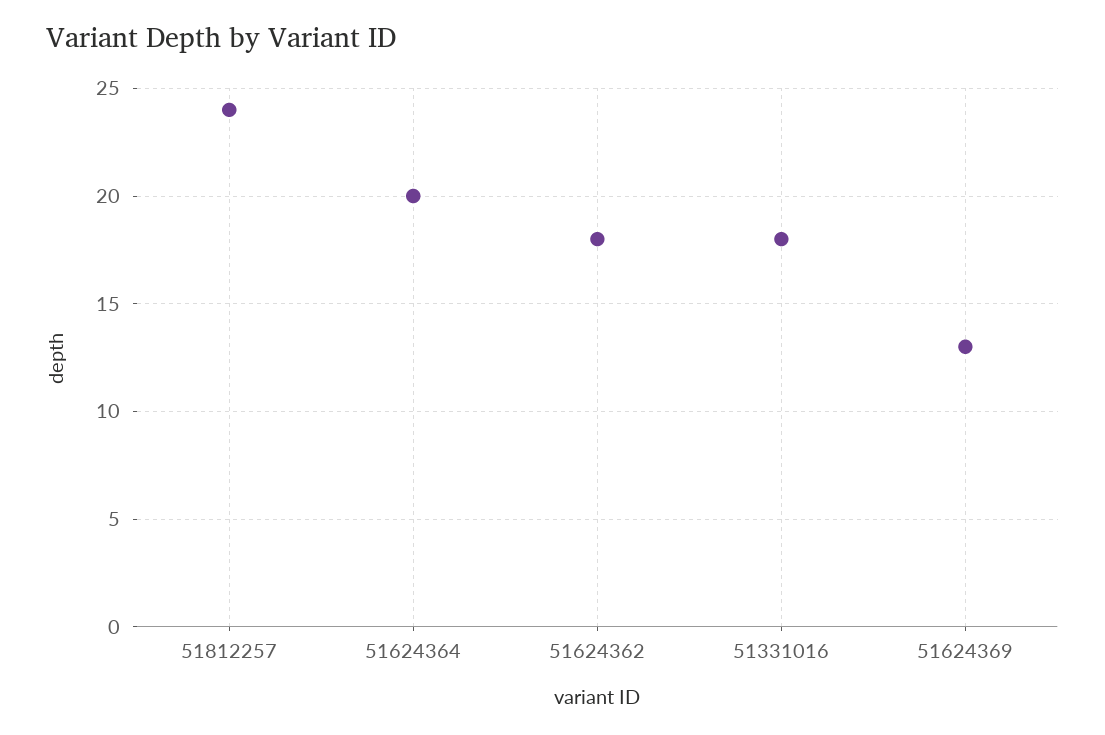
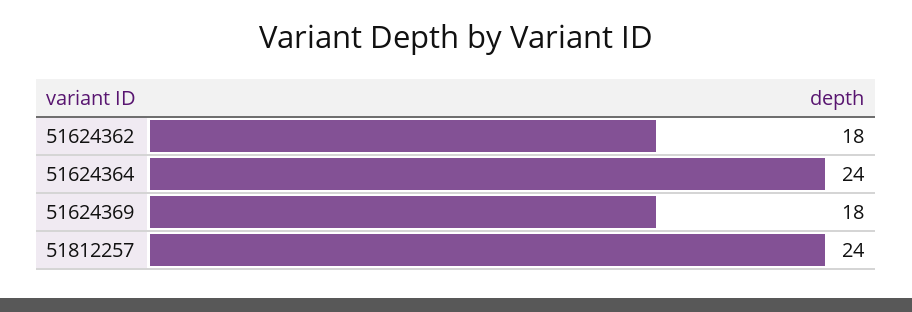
51624364: 20 -> 24
51331016: 18 -> none
51624369: 13 -> 18

